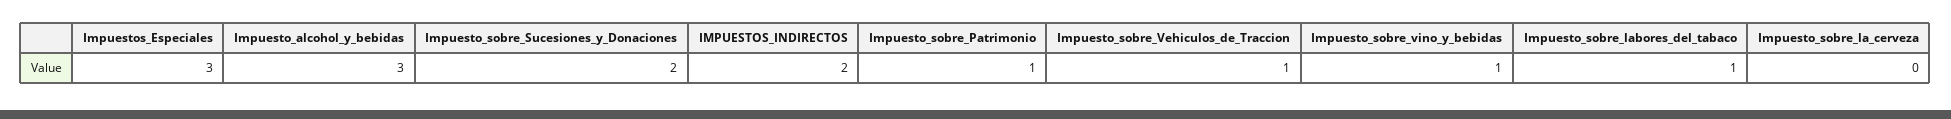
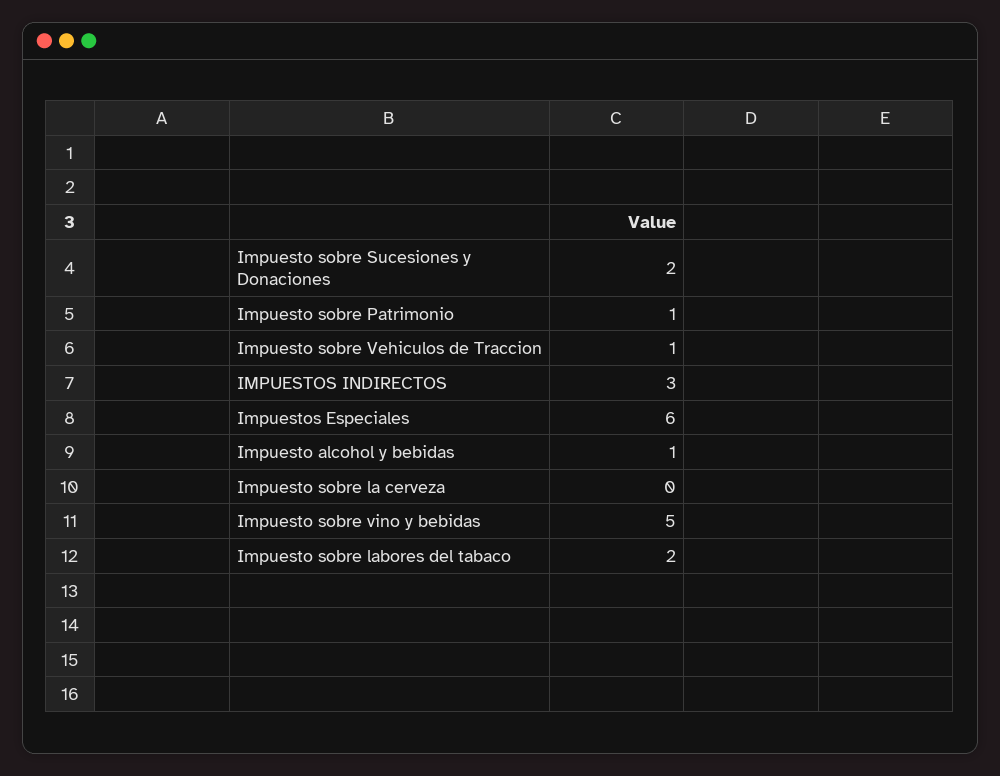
Impuestos_Especiales: 3 -> 6
Impuesto_alcohol_y_bebidas: 3 -> 1
IMPUESTOS_INDIRECTOS: 2 -> 3
Impuesto_sobre_vino_y_bebidas: 1 -> 5
Impuesto_sobre_labores_del_tabaco: 1 -> 2

